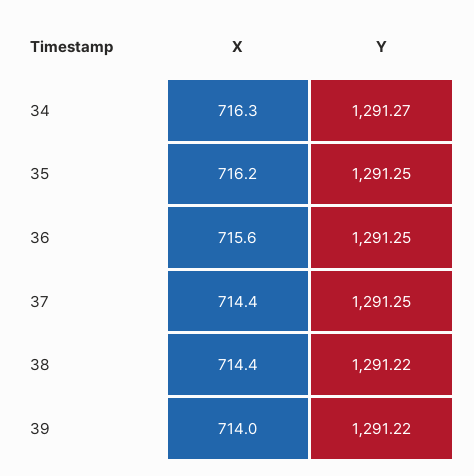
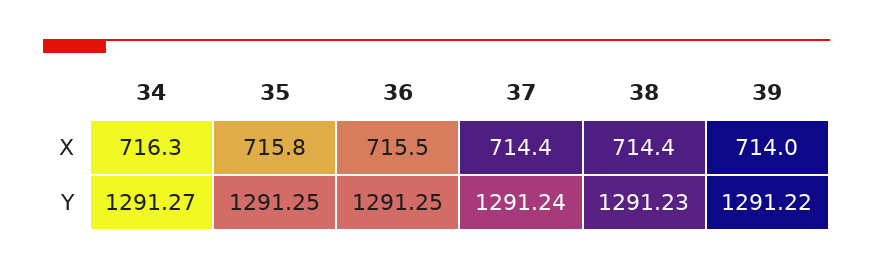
X, 35: 716.2 -> 715.8
X, 36: 715.6 -> 715.5
Y, 37: 1291.25 -> 1291.24
Y, 38: 1291.22 -> 1291.23

